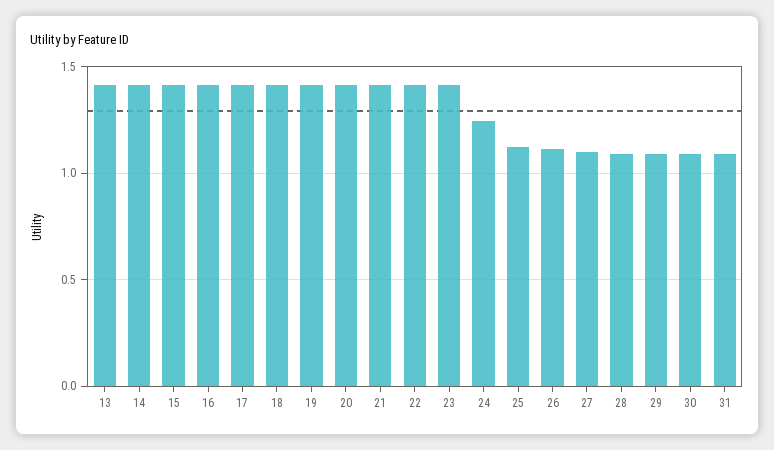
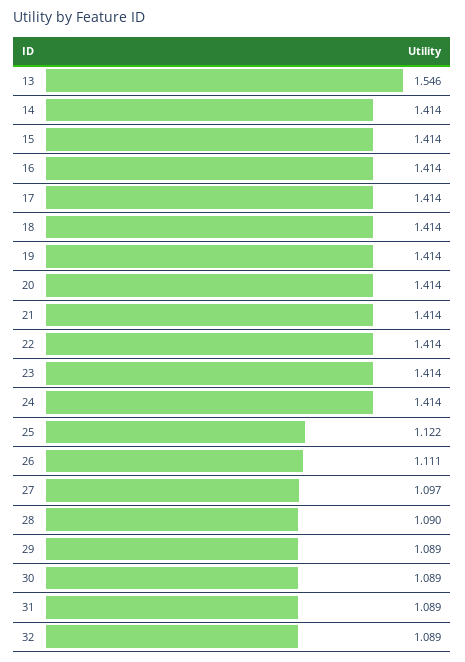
13: 1.4 -> 1.546
24: 1.25 -> 1.414
32: none -> 1.089

